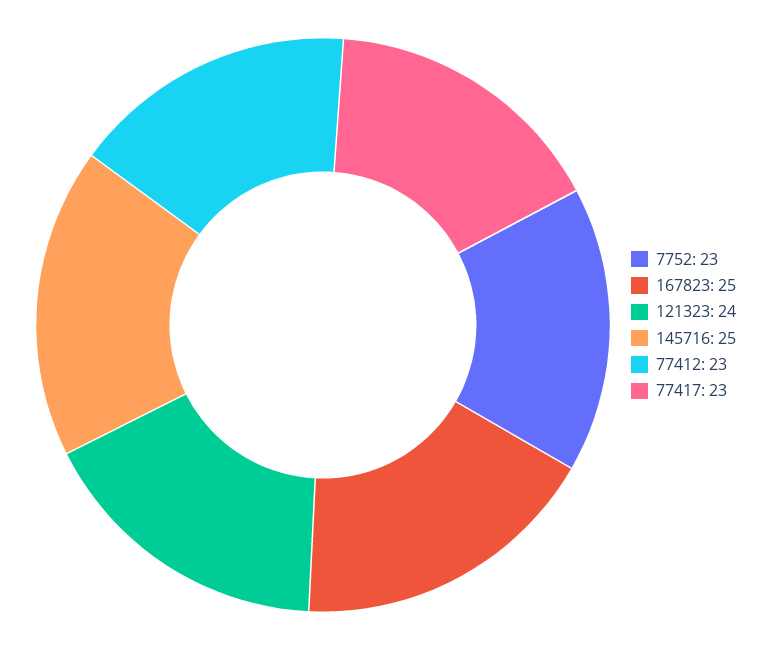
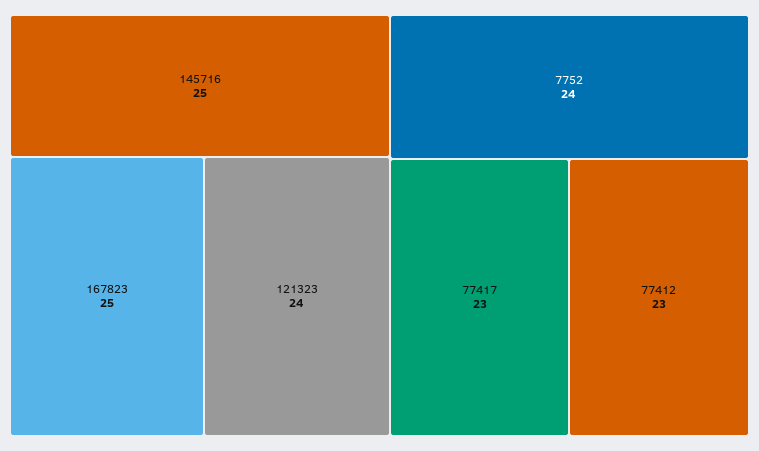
7752: 23 -> 24

